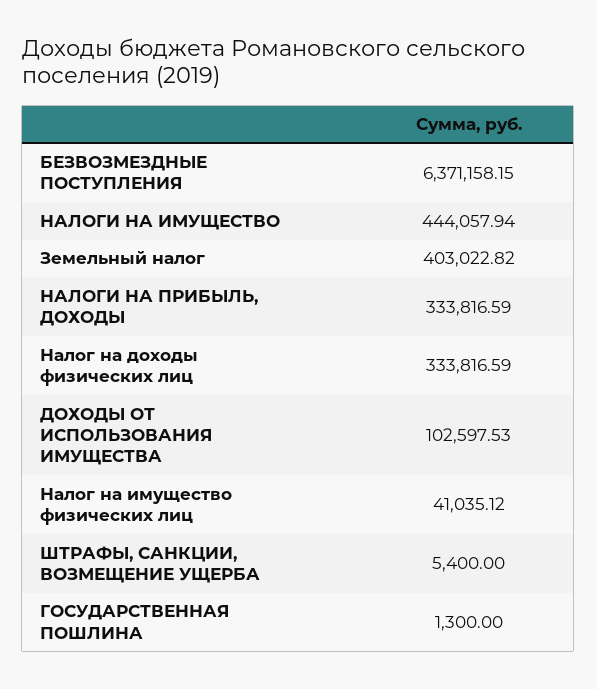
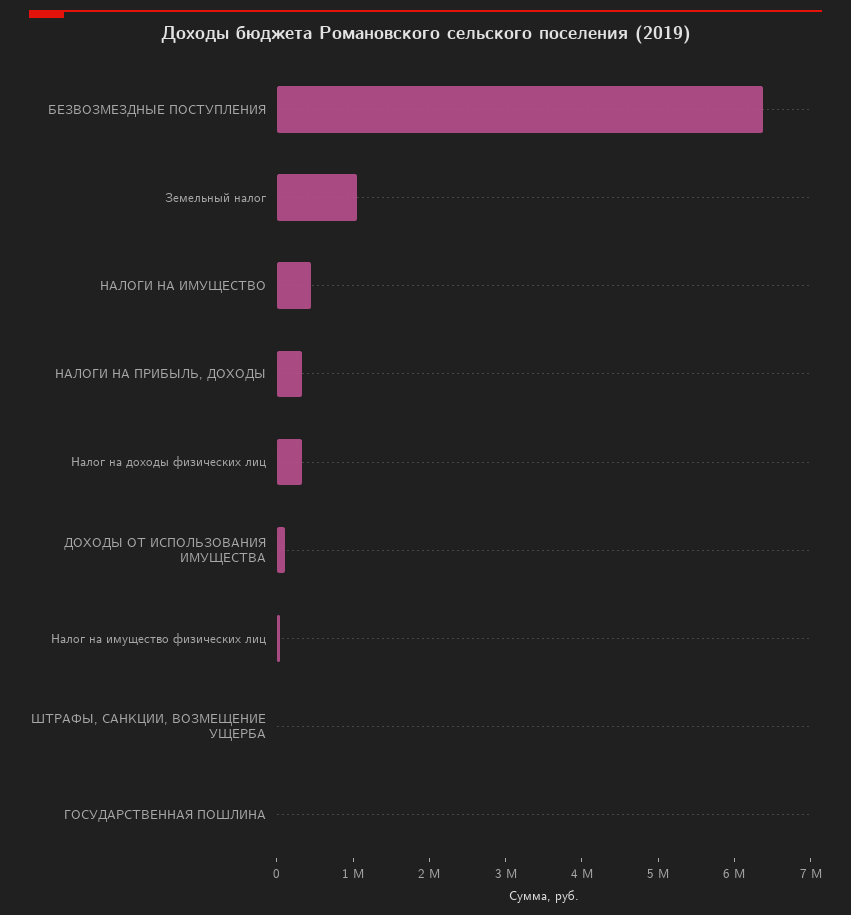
Земельный налог: 403022.82 -> 1000000

